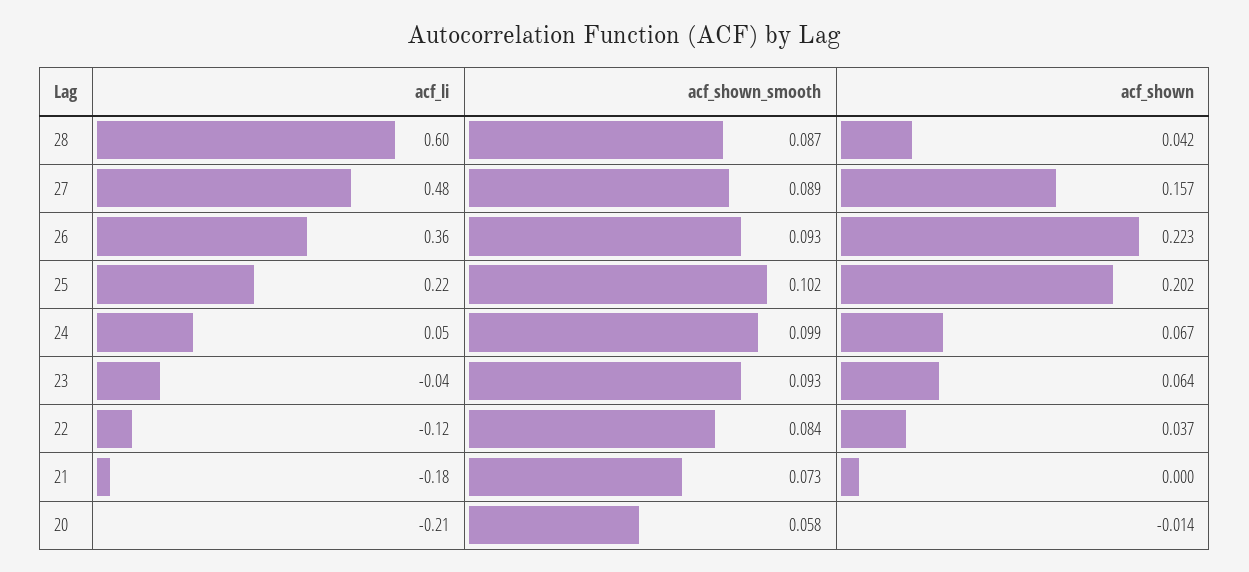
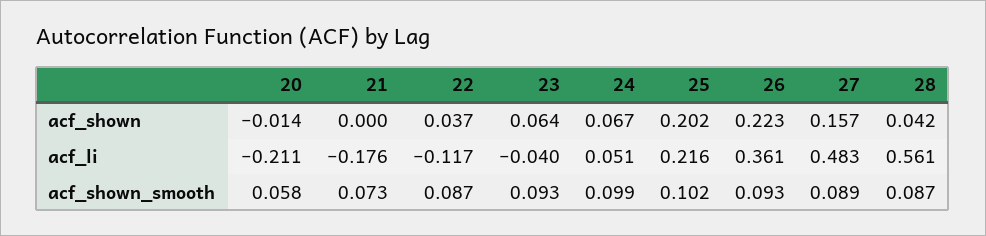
acf_li, 28: 0.6 -> 0.561
acf_shown_smooth, 22: 0.084 -> 0.087

